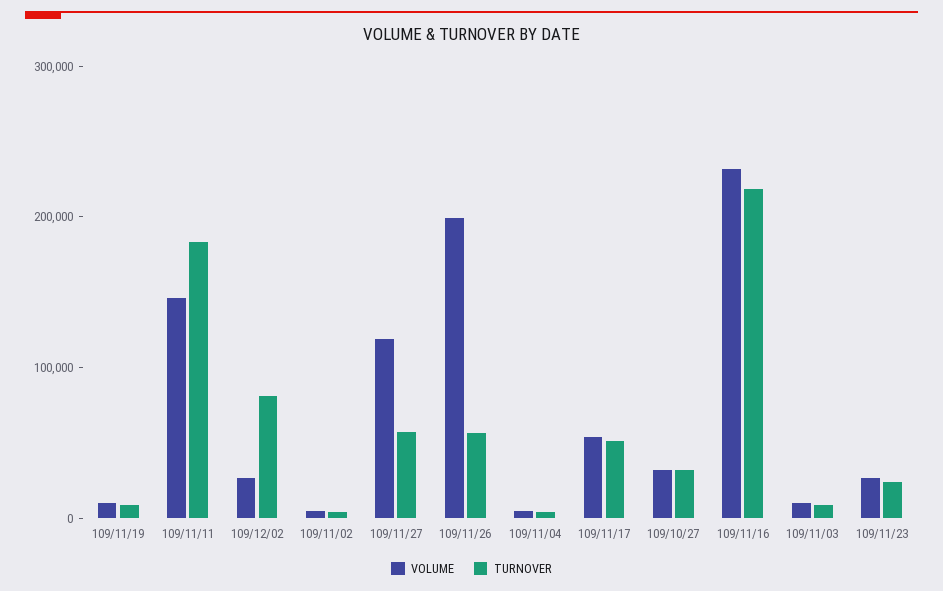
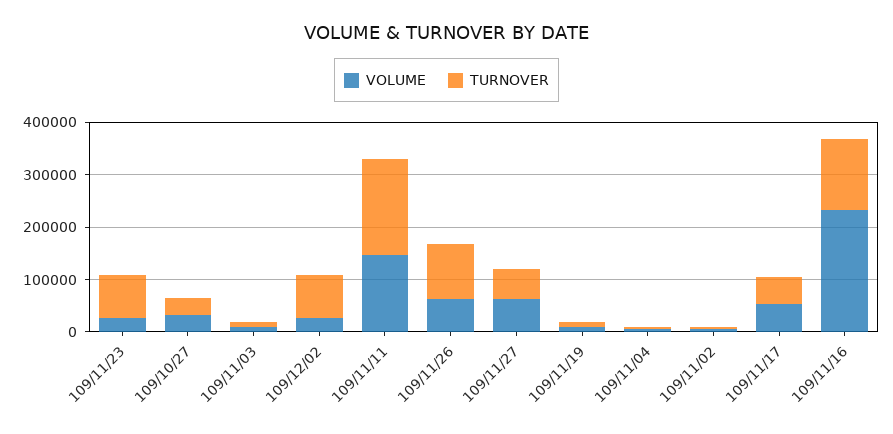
VOLUME, 109/11/27: 120000 -> 60000
VOLUME, 109/11/26: 200000 -> 60000
TURNOVER, 109/11/26: 60000 -> 100000
TURNOVER, 109/11/16: 220000 -> 140000
TURNOVER, 109/11/23: 20000 -> 80000

